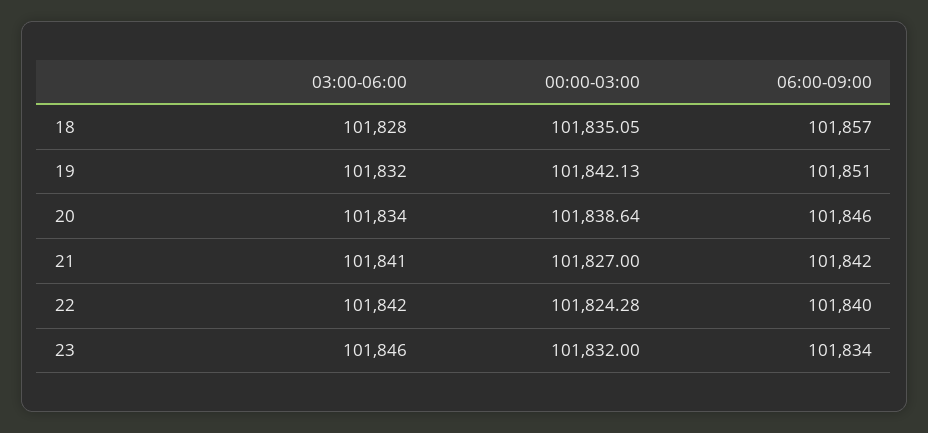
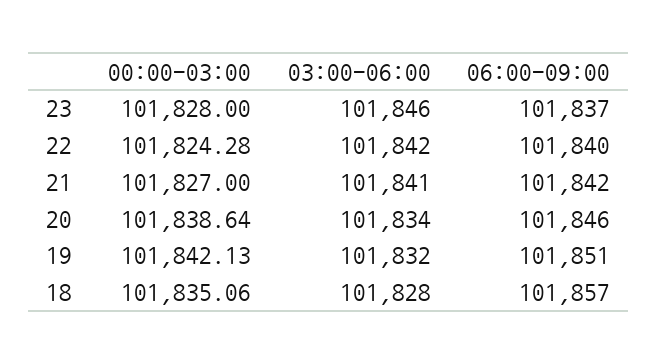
00:00-03:00, 18: 101835.05 -> 101835.06
00:00-03:00, 23: 101832 -> 101828
06:00-09:00, 23: 101834 -> 101837

